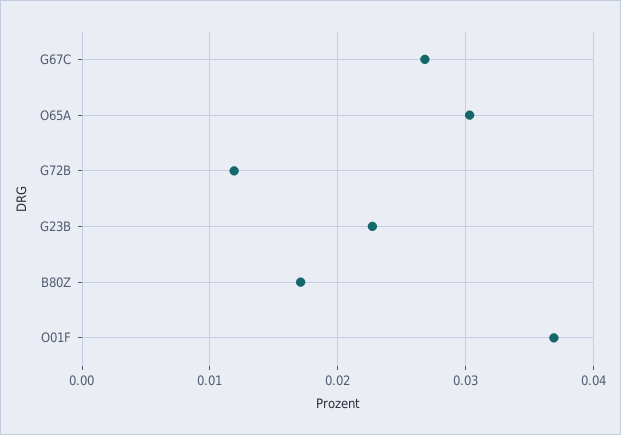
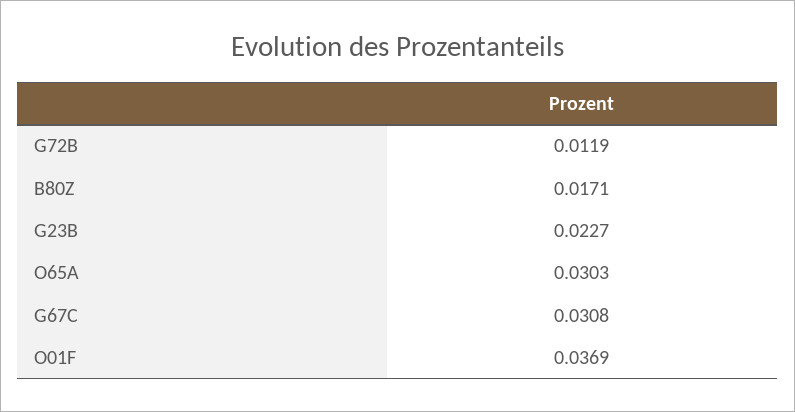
G67C: 0.027 -> 0.0308

